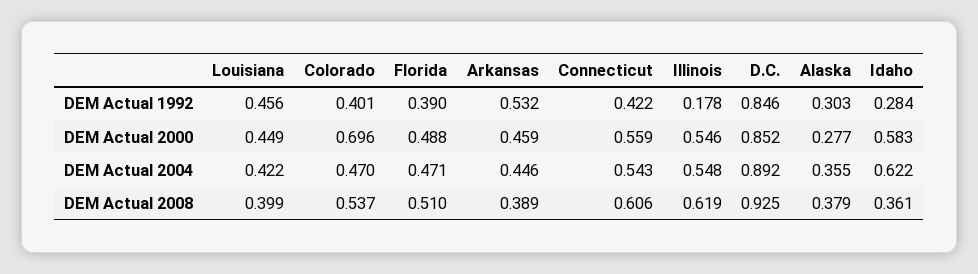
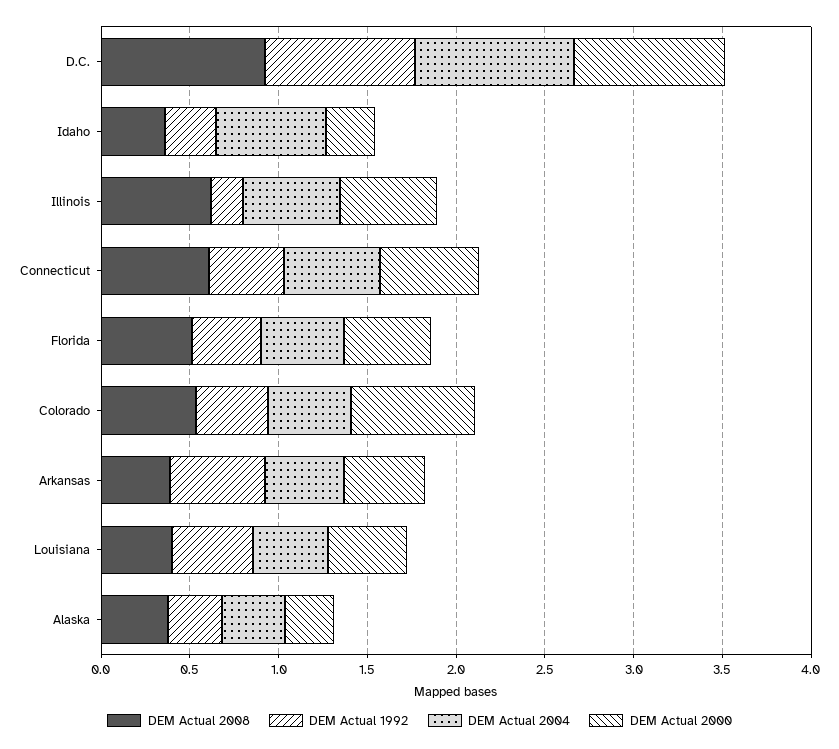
DEM Actual 2000, Idaho: 0.583 -> 0.3

